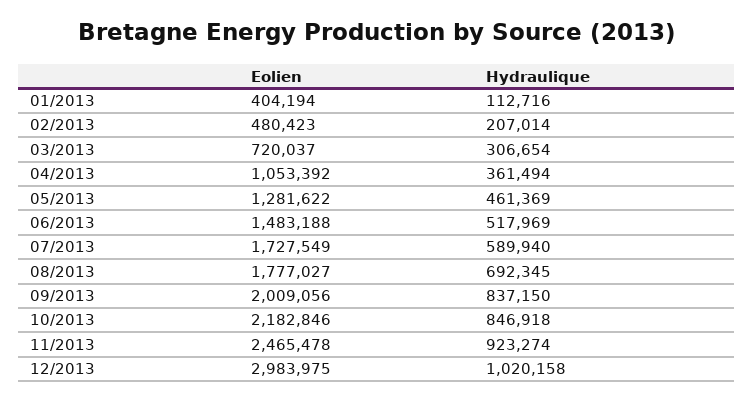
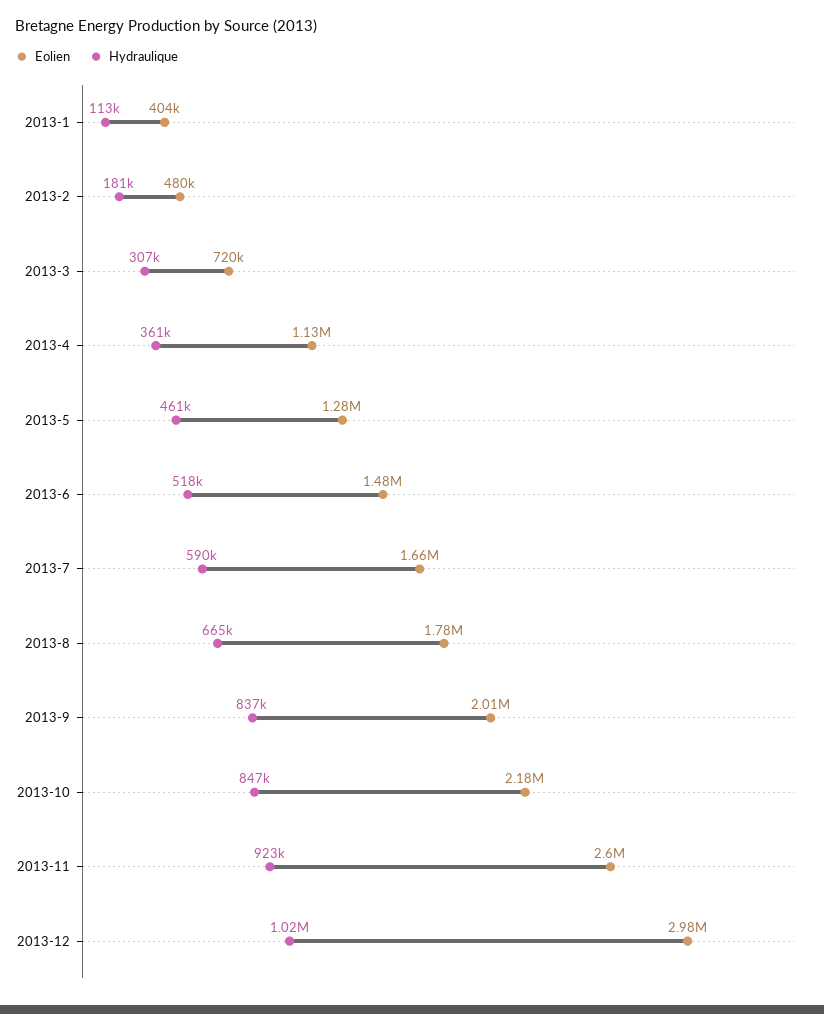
Hydraulique, 02/2013: 207014 -> 181000
Eolien, 04/2013: 1053392 -> 1130000
Eolien, 07/2013: 1727549 -> 1660000
Hydraulique, 08/2013: 692345 -> 665000
Eolien, 11/2013: 2465478 -> 2600000

